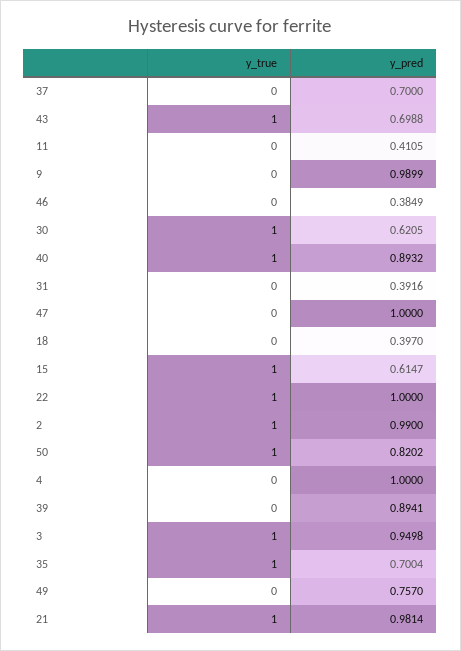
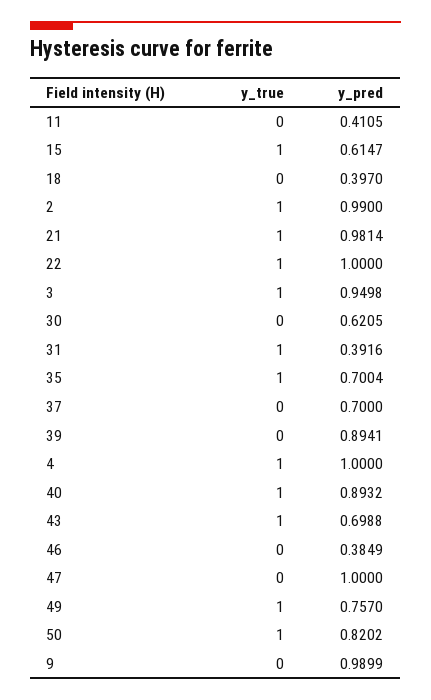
y_true, 30: 1 -> 0
y_true, 31: 0 -> 1
y_true, 4: 0 -> 1
y_true, 49: 0 -> 1

